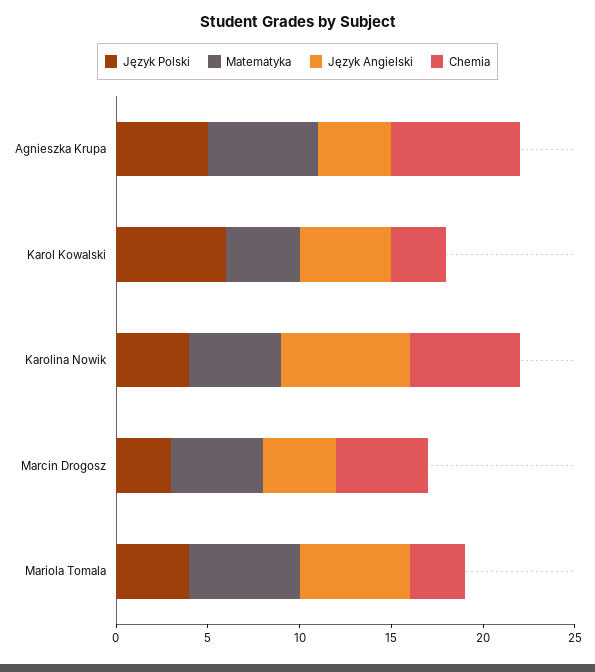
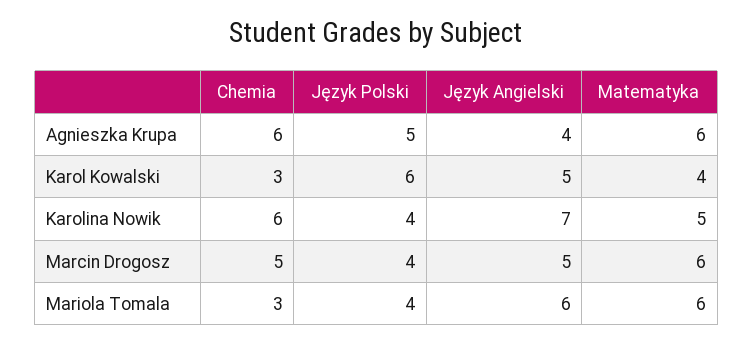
Chemia, Agnieszka Krupa: 7 -> 6
Język Polski, Marcin Drogosz: 3 -> 4
Matematyka, Marcin Drogosz: 5 -> 6
Język Angielski, Marcin Drogosz: 4 -> 5

